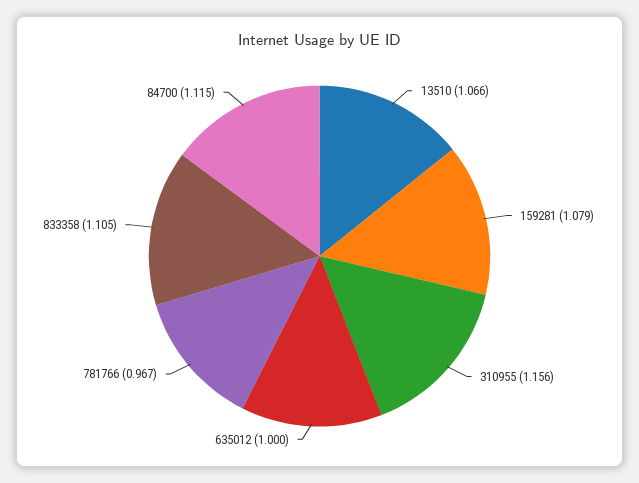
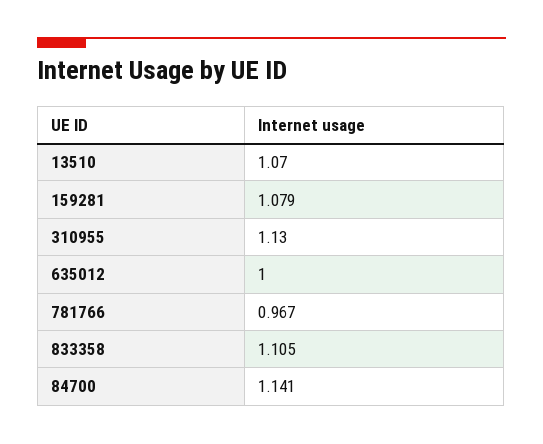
13510: 1.066 -> 1.07
310955: 1.156 -> 1.13
84700: 1.115 -> 1.141

